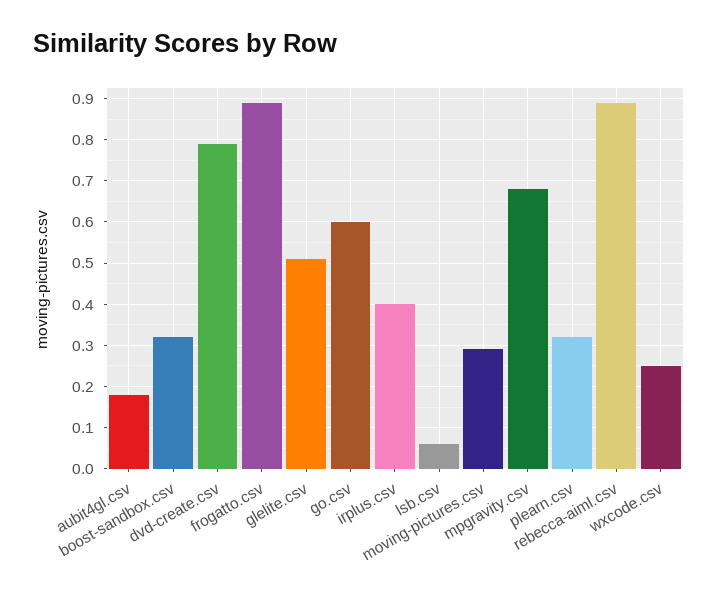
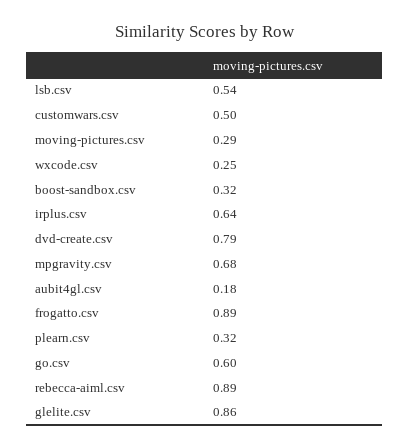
glelite.csv: 0.5 -> 0.86
irplus.csv: 0.4 -> 0.64
lsb.csv: 0.05 -> 0.54
customwars.csv: none -> 0.5

